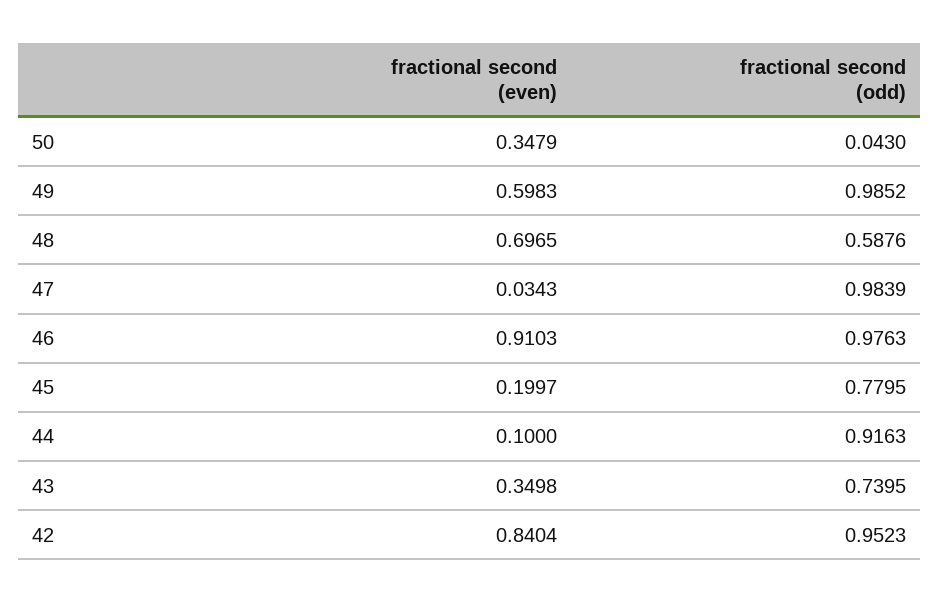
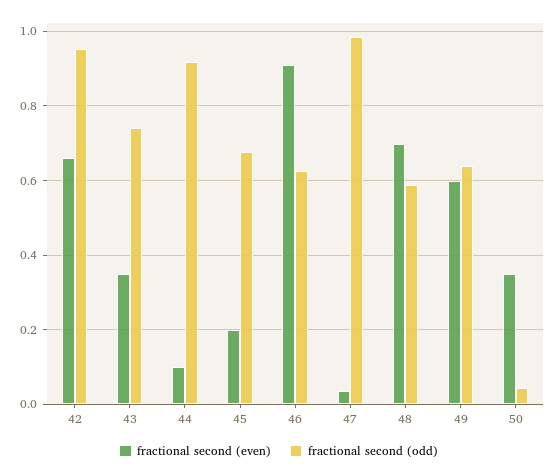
fractional second (odd), 49: 0.9852 -> 0.64
fractional second (odd), 46: 0.9763 -> 0.62
fractional second (odd), 45: 0.7795 -> 0.68
fractional second (even), 42: 0.8404 -> 0.66

